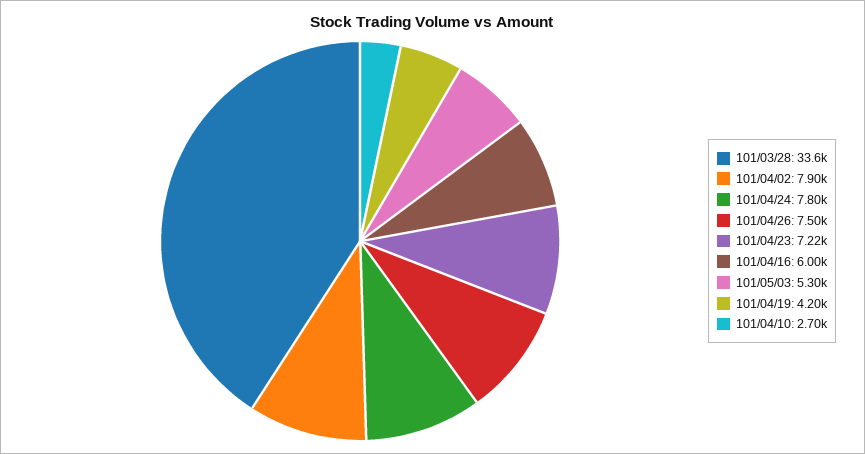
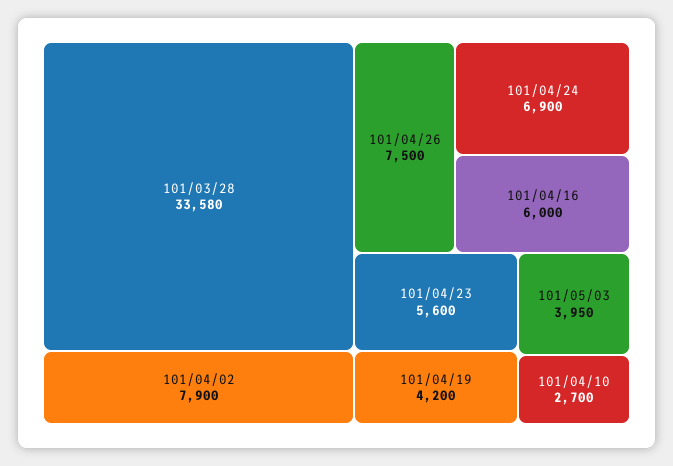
101/04/24: 7800 -> 6900
101/04/23: 7220 -> 5600
101/05/03: 5300 -> 3950

